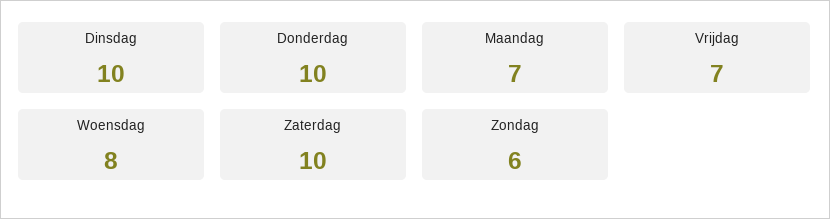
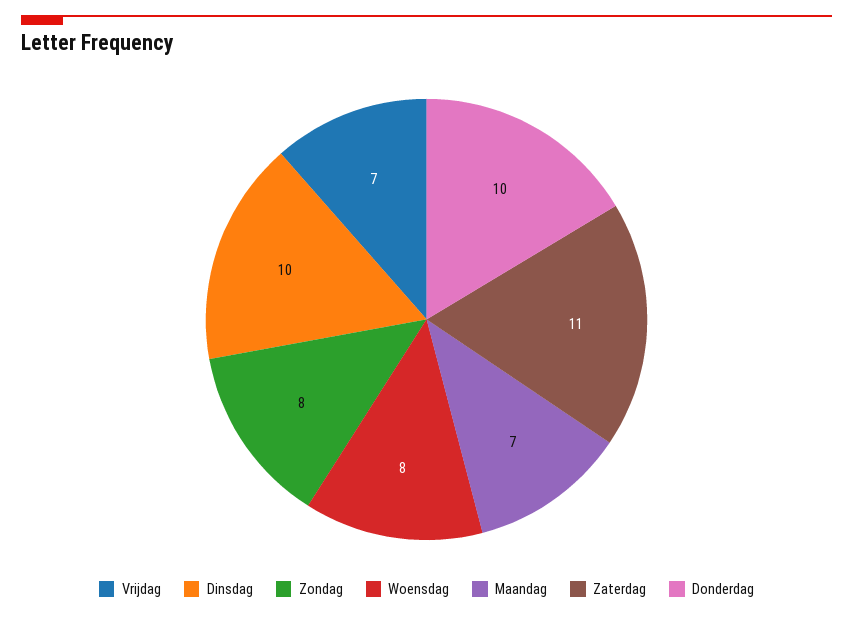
Zaterdag: 10 -> 11
Zondag: 6 -> 8

